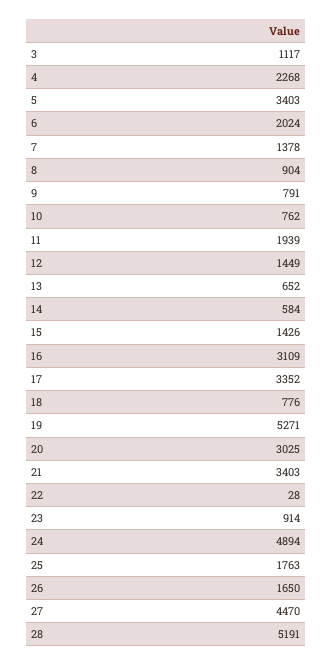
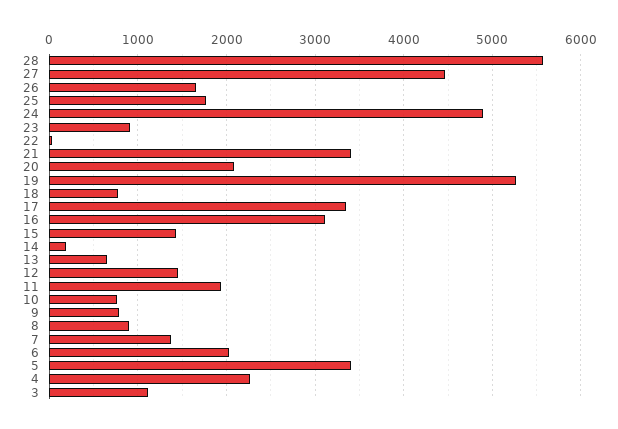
14: 584 -> 200
20: 3025 -> 2100
28: 5191 -> 5600

